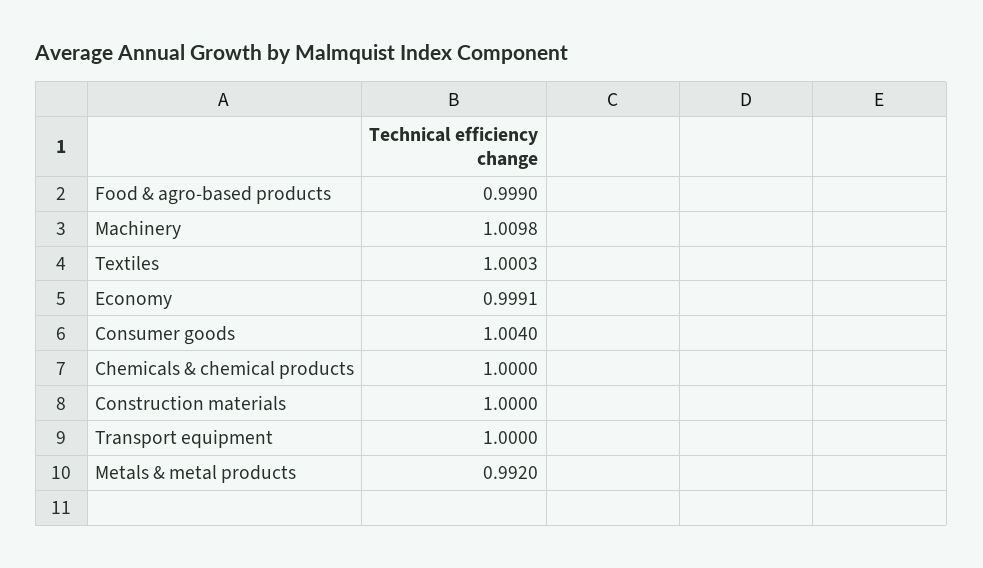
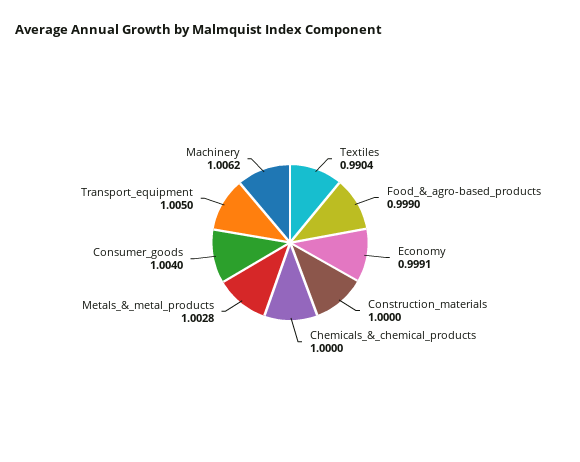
Machinery: 1.0098 -> 1.0062
Textiles: 1.0003 -> 0.9904
Transport equipment: 1 -> 1.005
Metals & metal products: 0.992 -> 1.0028

